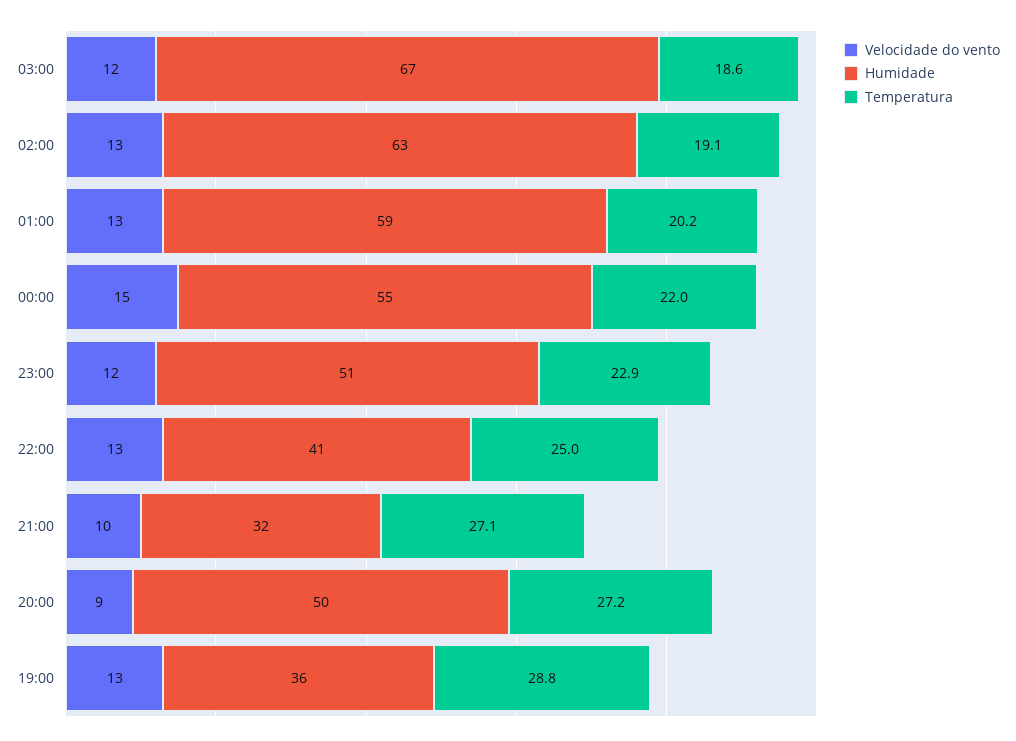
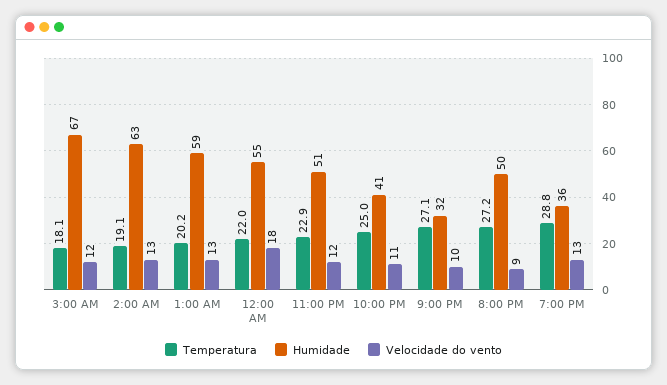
Temperatura, 03:00: 18.6 -> 18.1
Velocidade do vento, 00:00: 15 -> 18
Velocidade do vento, 22:00: 13 -> 11

